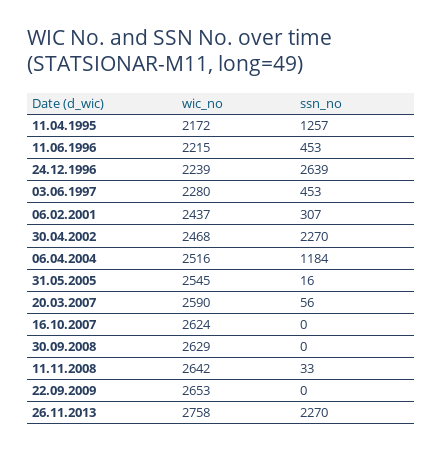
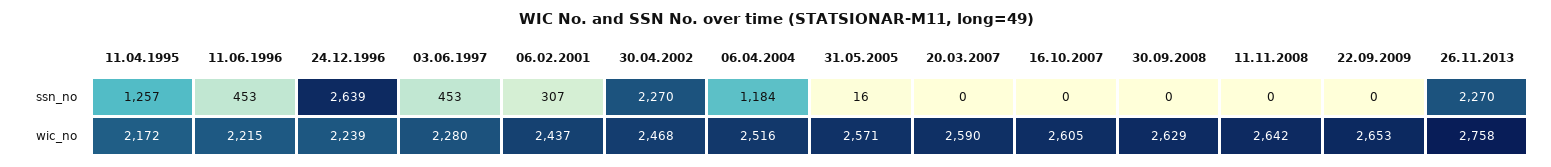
wic_no, 31.05.2005: 2545 -> 2571
ssn_no, 20.03.2007: 56 -> 0
wic_no, 16.10.2007: 2624 -> 2605
ssn_no, 11.11.2008: 33 -> 0

